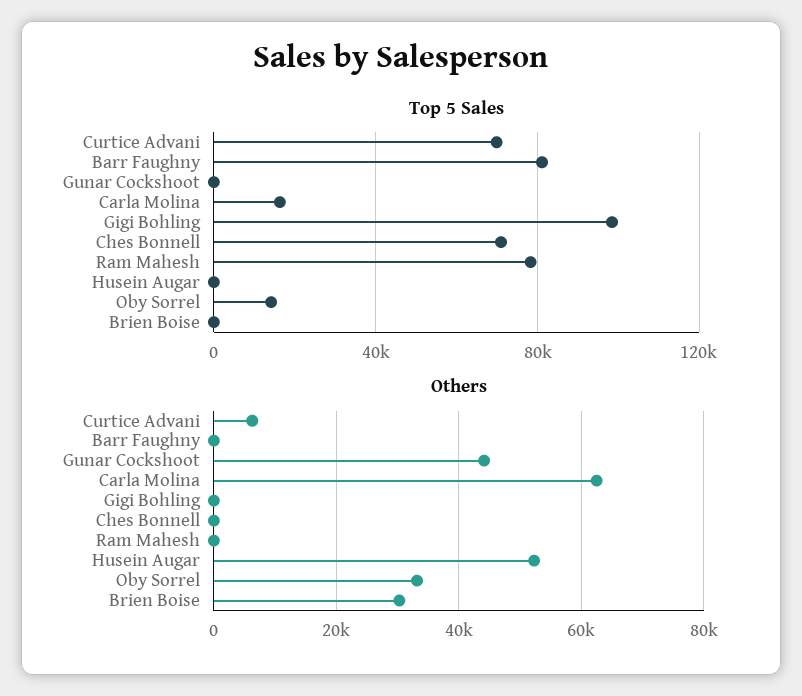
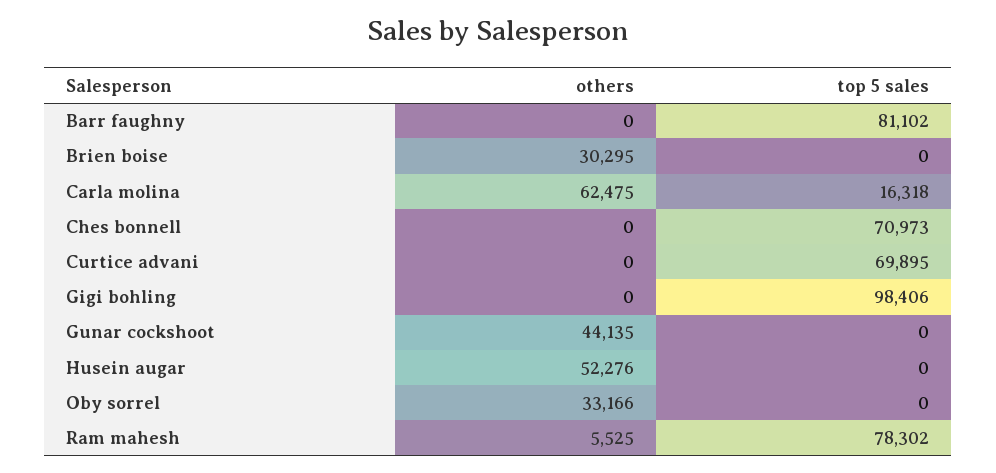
Top 5 Sales, Oby Sorrel: 15000 -> 0
Others, Curtice Advani: 6000 -> 0
Others, Ram Mahesh: 0 -> 5525

